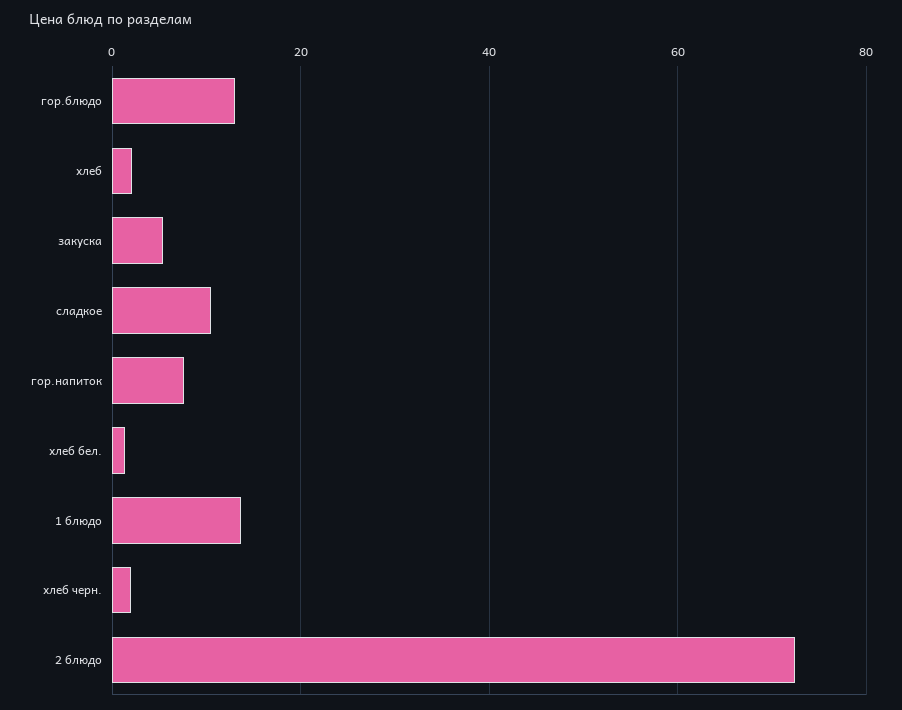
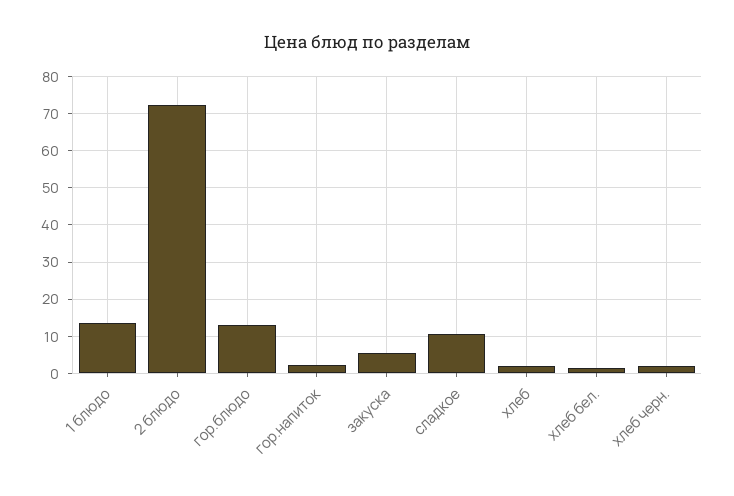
гор.напиток: 8 -> 2

